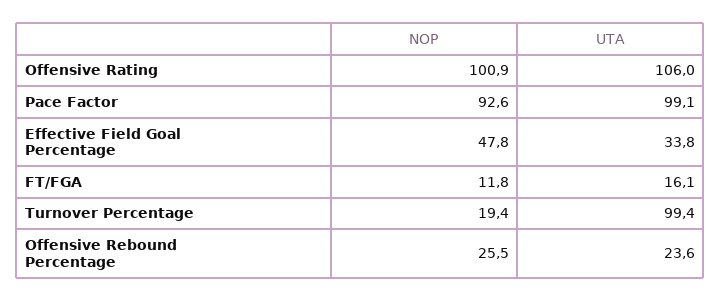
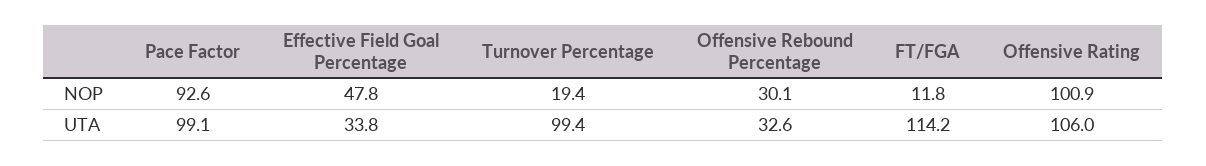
UTA, FT/FGA: 16.1 -> 114.2
NOP, Offensive Rebound Percentage: 25.5 -> 30.1
UTA, Offensive Rebound Percentage: 23.6 -> 32.6

